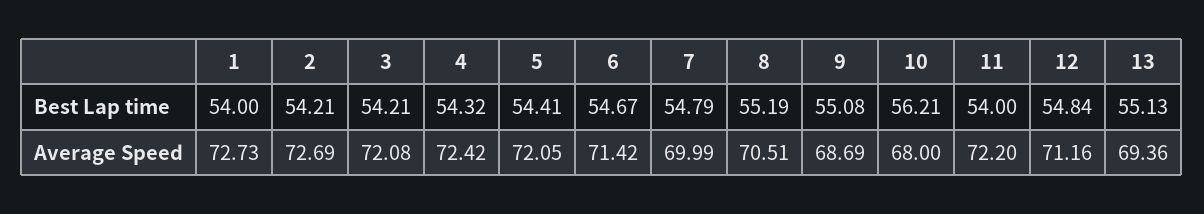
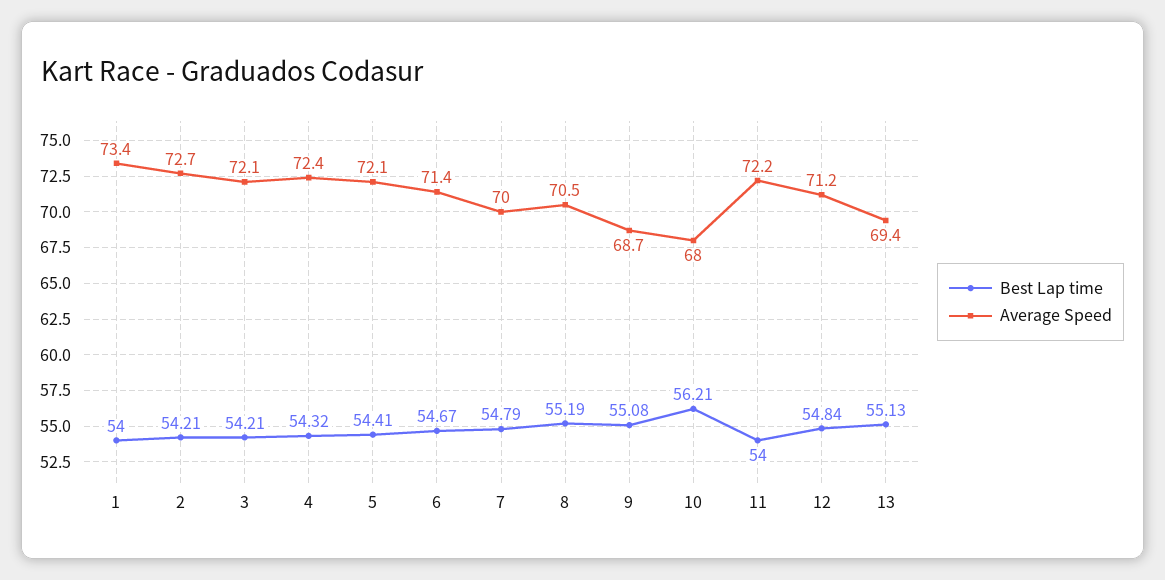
Average Speed, 1: 72.73 -> 73.4

